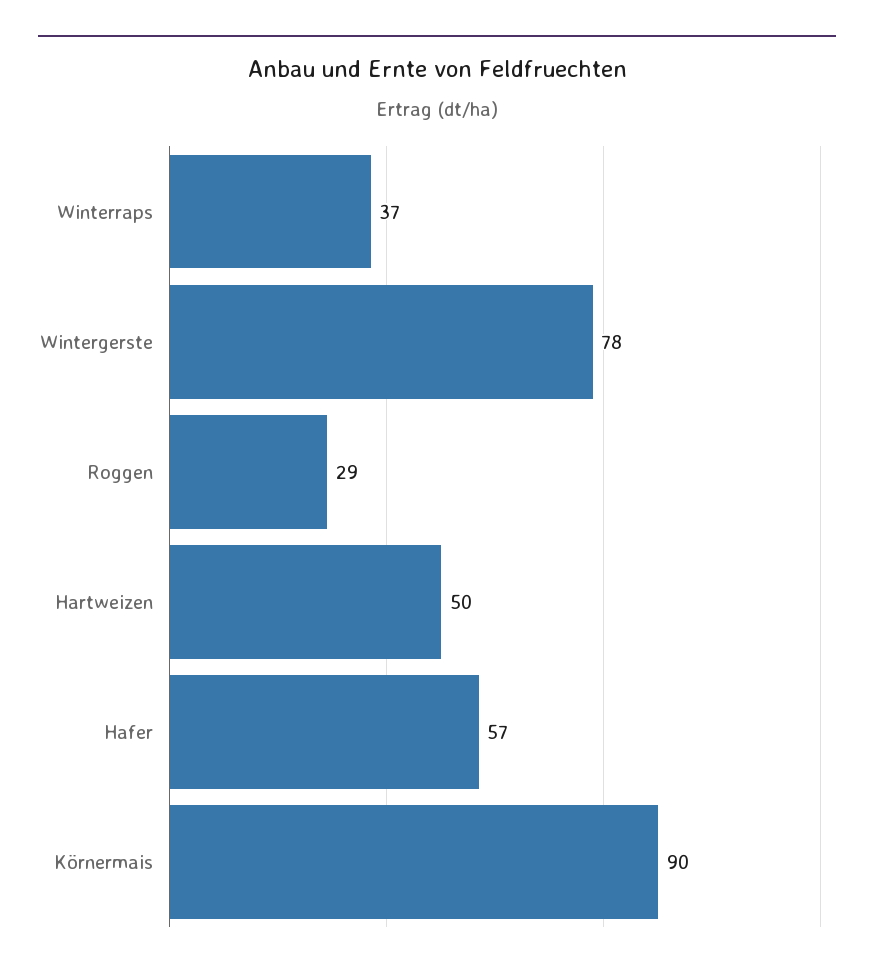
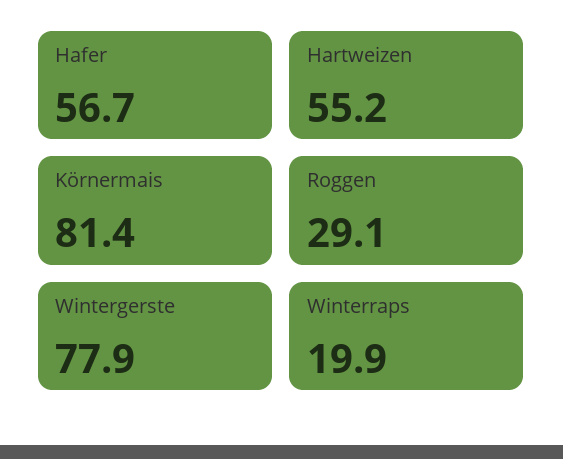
Winterraps: 37 -> 19.9
Hartweizen: 50 -> 55.2
Körnermais: 90 -> 81.4

